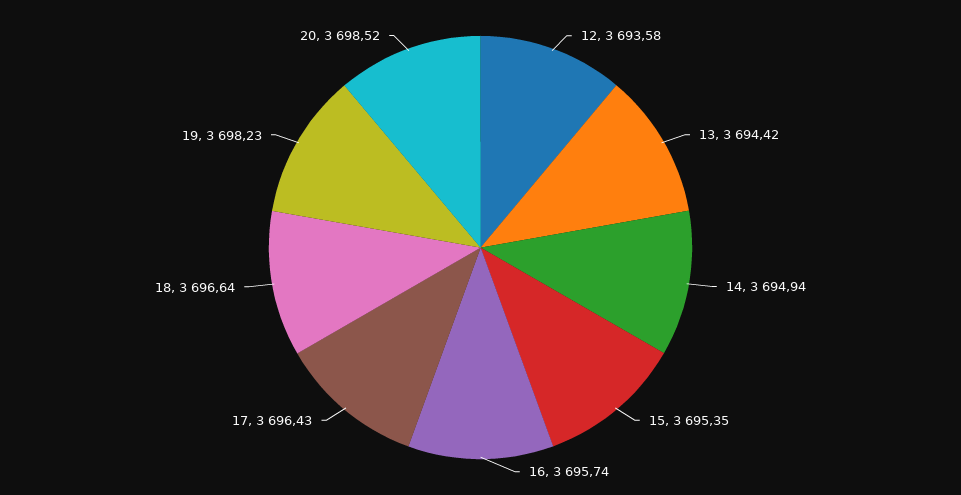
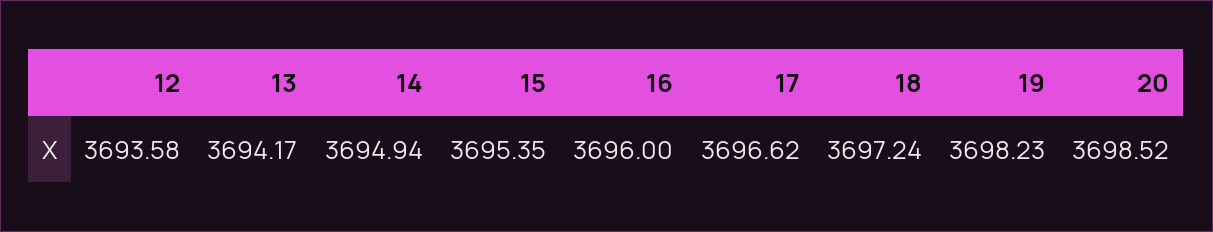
13: 3694.42 -> 3694.17
16: 3695.74 -> 3696
17: 3696.43 -> 3696.62
18: 3696.64 -> 3697.24

